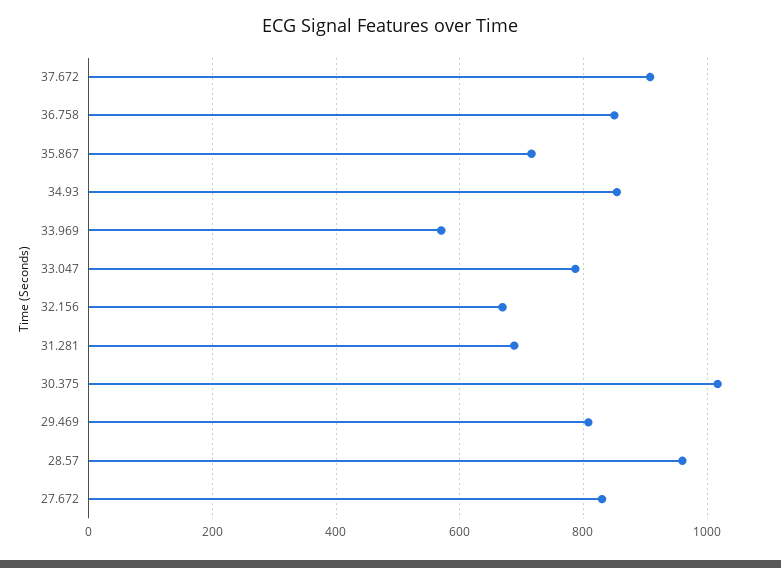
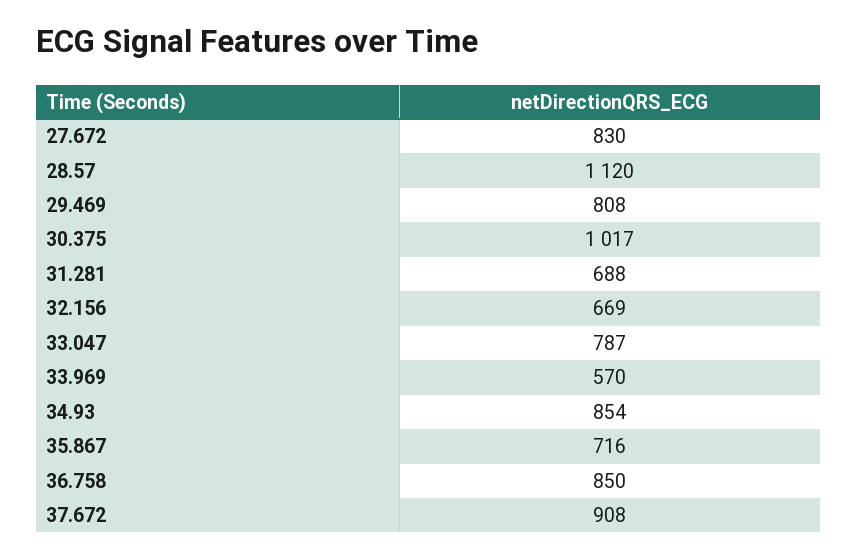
28.57: 960 -> 1120

